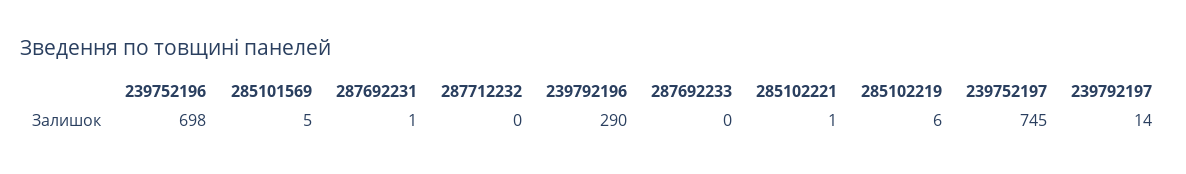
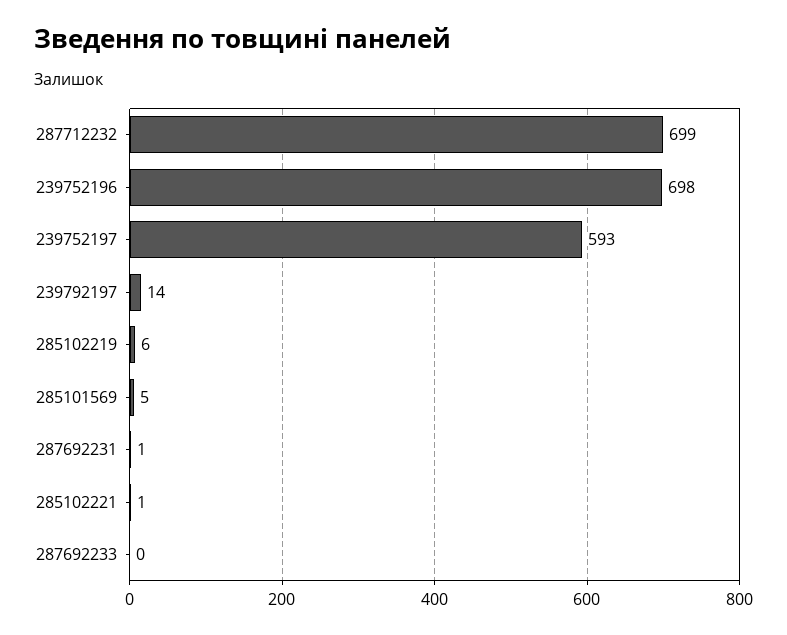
287712232: 0 -> 699
239792196: 290 -> none
239752197: 745 -> 593

